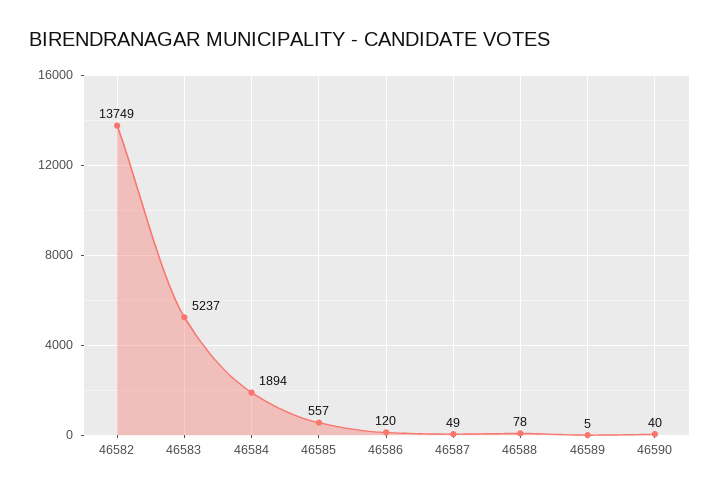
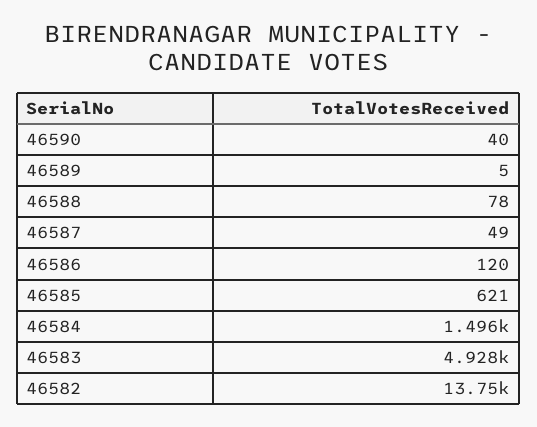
46583: 5237 -> 4928
46584: 1894 -> 1496
46585: 557 -> 621

